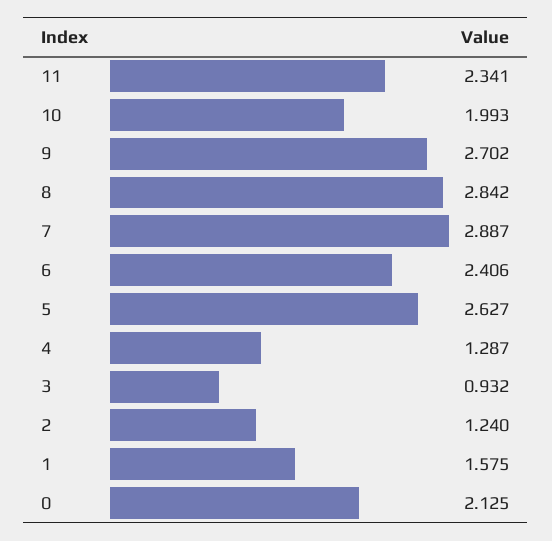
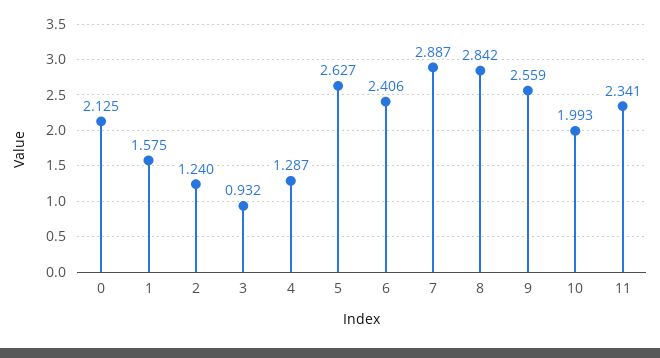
9: 2.702 -> 2.559

